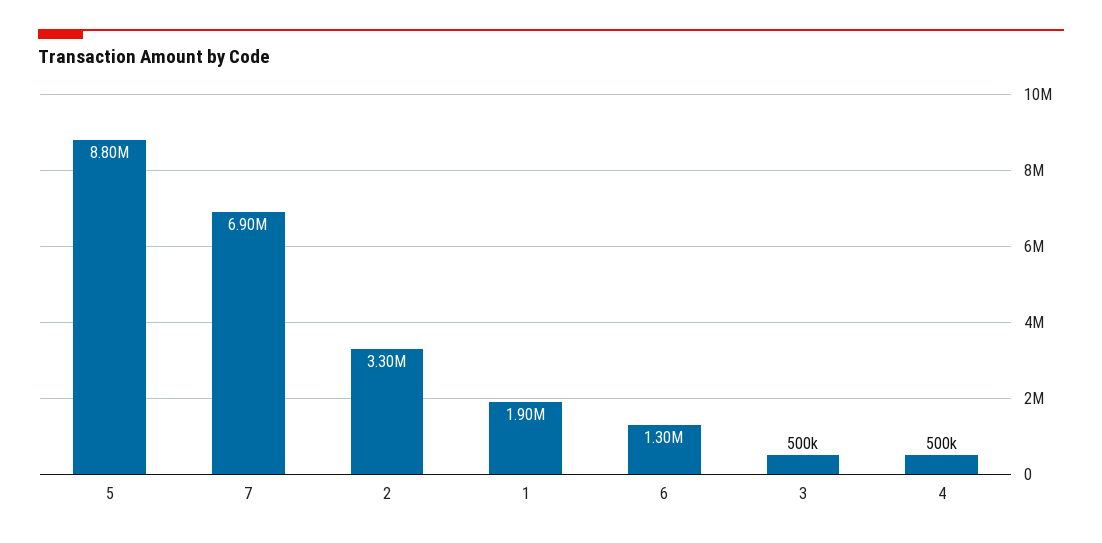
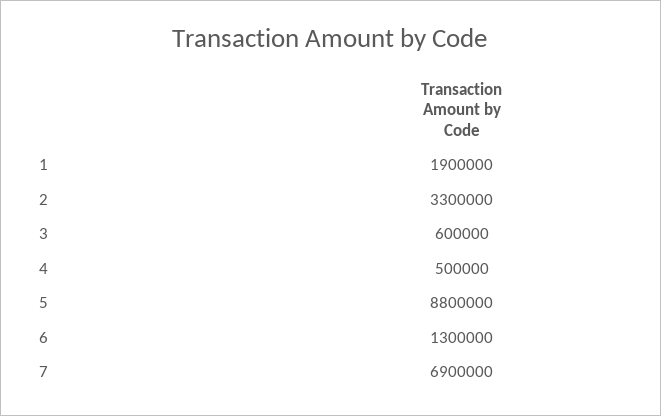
3: 500000 -> 600000

